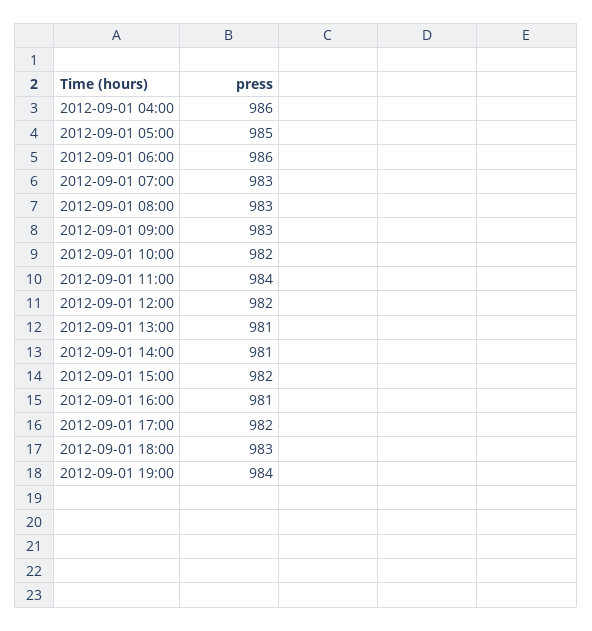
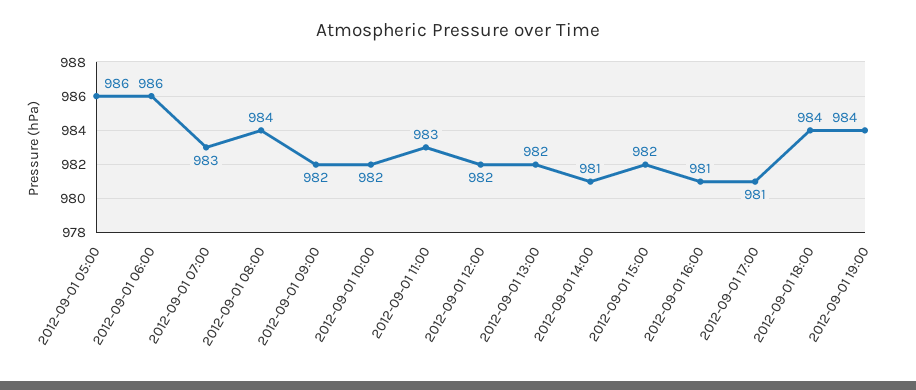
2012-09-01 04:00: 986 -> none
2012-09-01 05:00: 985 -> 986
2012-09-01 08:00: 983 -> 984
2012-09-01 09:00: 983 -> 982
2012-09-01 11:00: 984 -> 983
2012-09-01 13:00: 981 -> 982
2012-09-01 17:00: 982 -> 981
2012-09-01 18:00: 983 -> 984

